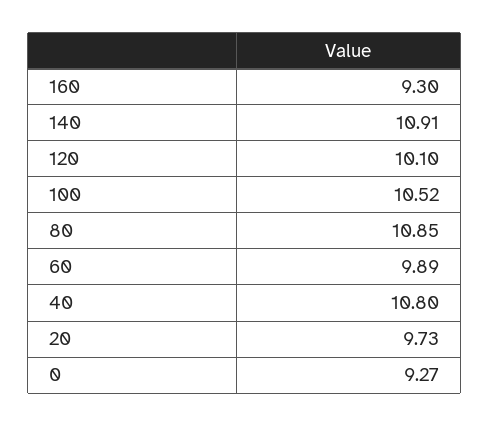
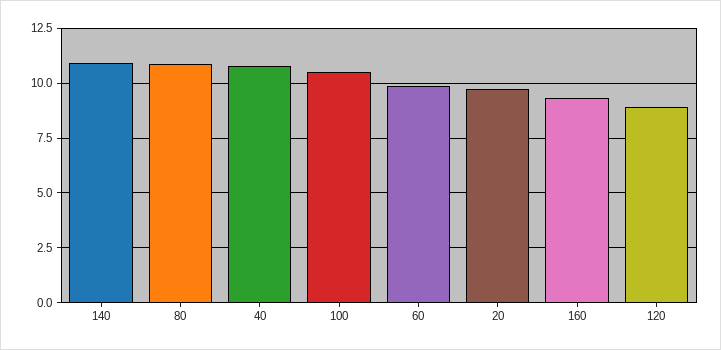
120: 10.1 -> 9
0: 9.27 -> none

